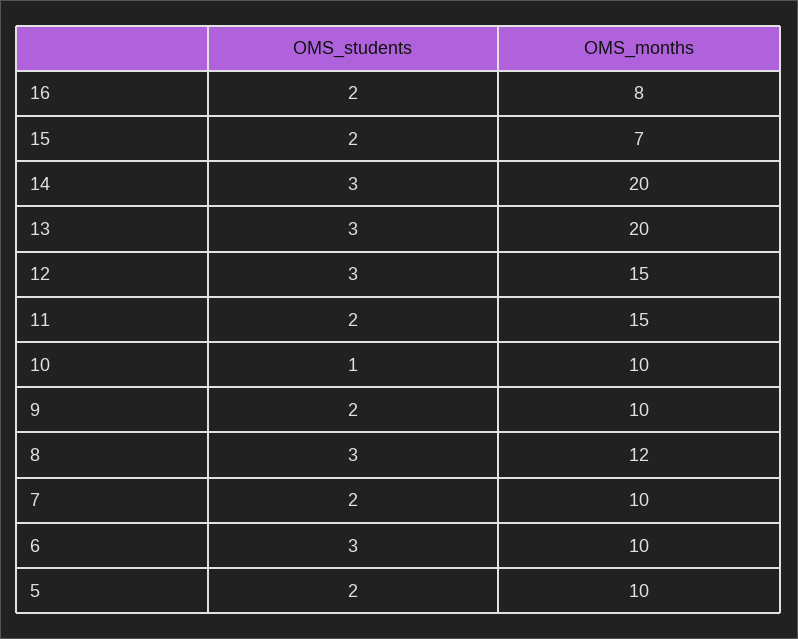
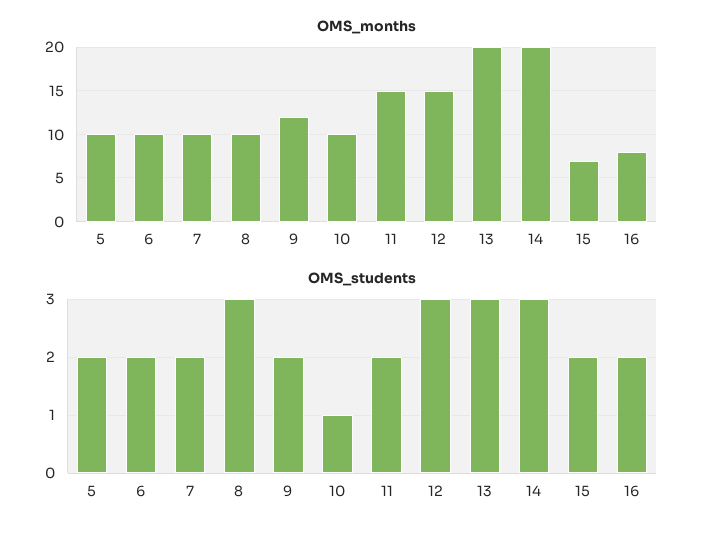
OMS_months, 9: 10 -> 12
OMS_months, 8: 12 -> 10
OMS_students, 6: 3 -> 2

